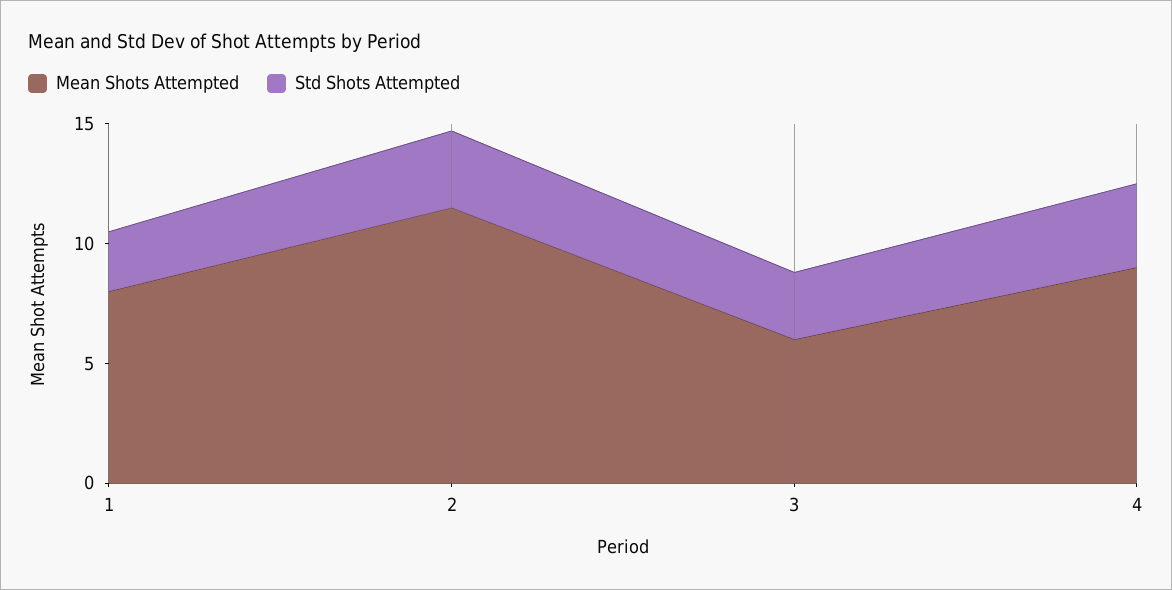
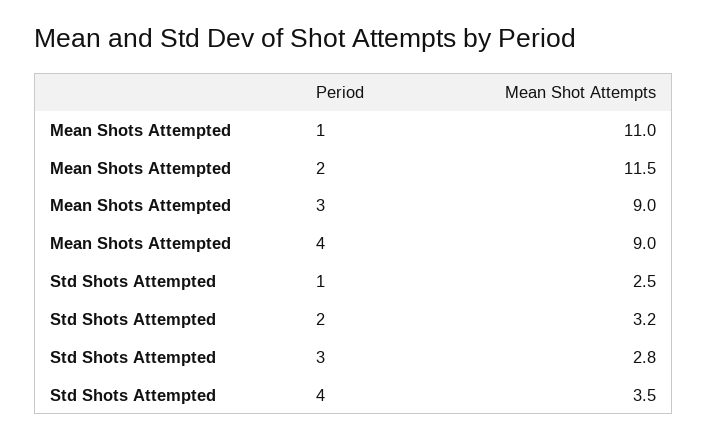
Mean Shots Attempted, 1: 8 -> 11
Mean Shots Attempted, 3: 6 -> 9

